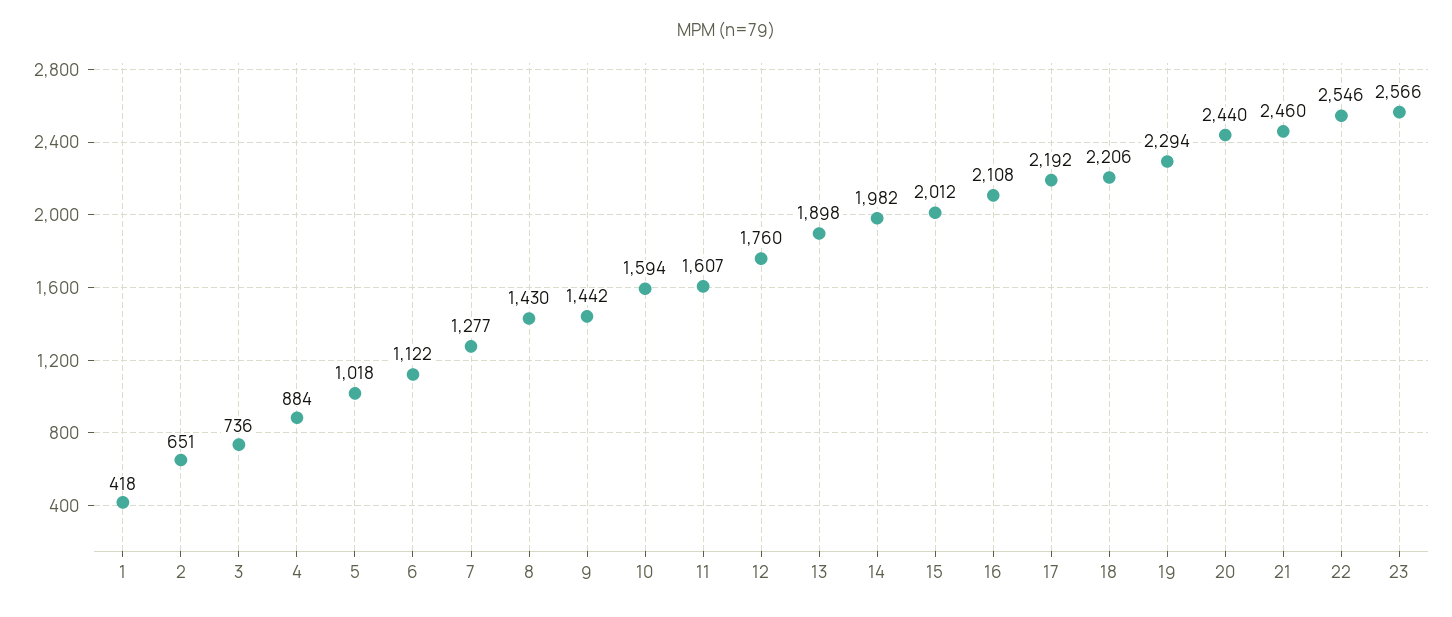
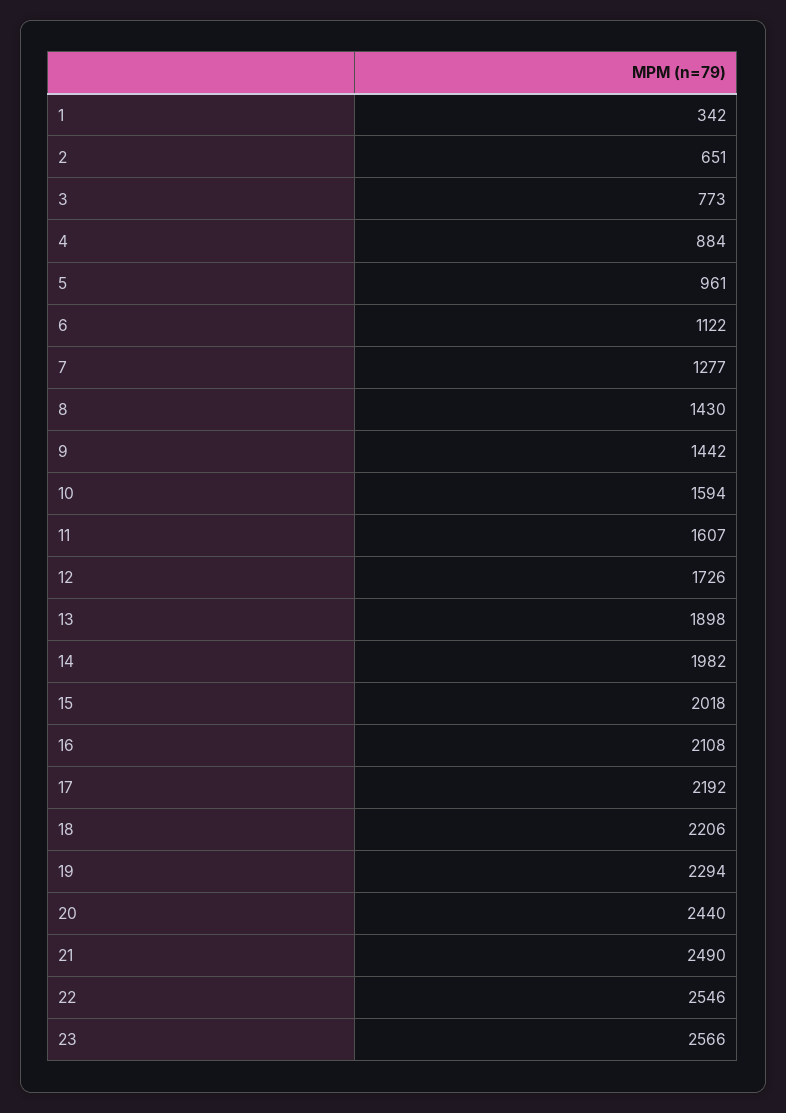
1: 418 -> 342
3: 736 -> 773
5: 1018 -> 961
12: 1760 -> 1726
15: 2012 -> 2018
21: 2460 -> 2490

